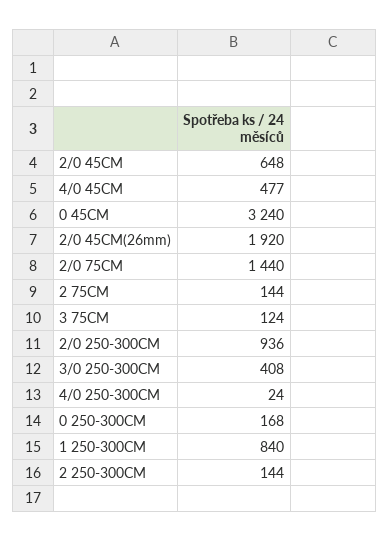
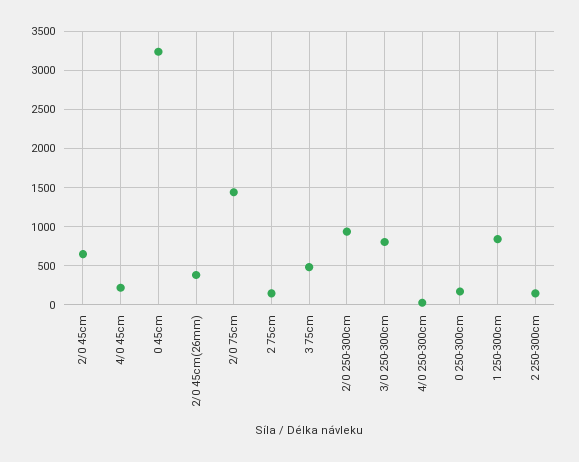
4/0 45CM: 477 -> 200
2/0 45CM(26mm): 1920 -> 400
3 75CM: 124 -> 500
3/0 250-300CM: 408 -> 800

